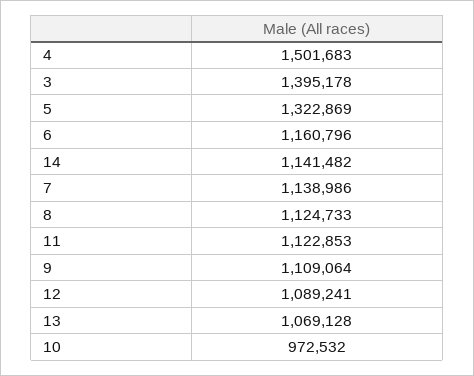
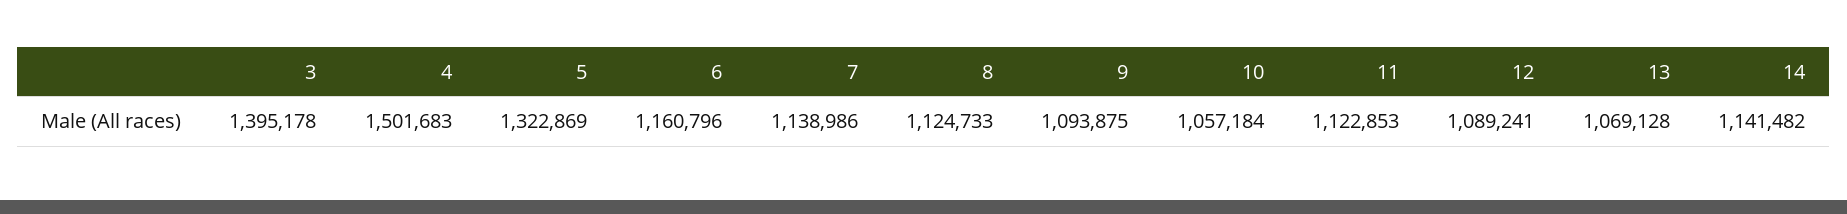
9: 1109064 -> 1093875
10: 972532 -> 1057184

